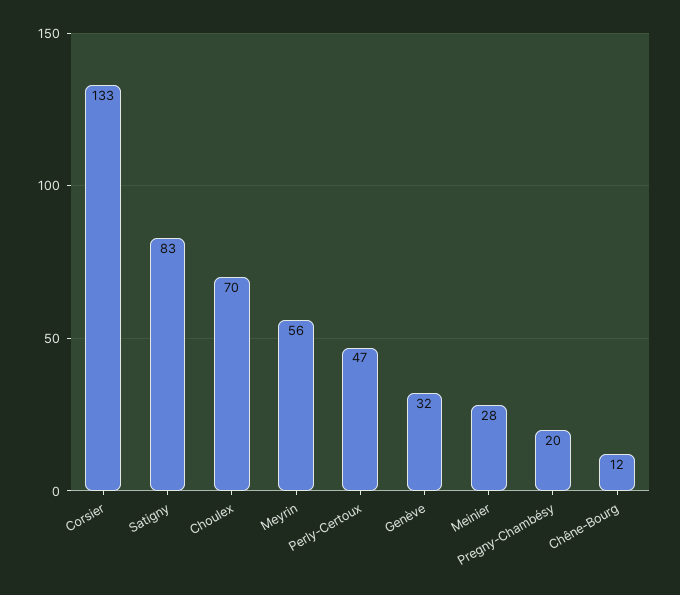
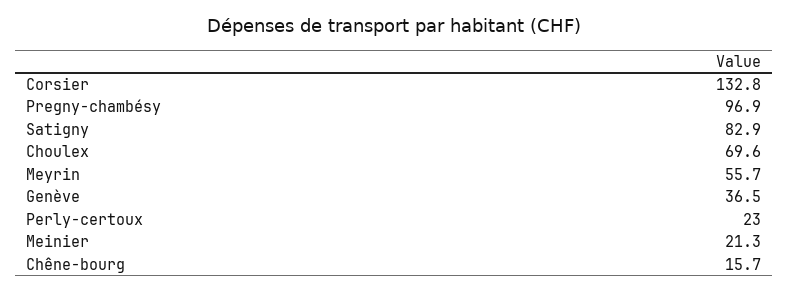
Perly-Certoux: 47 -> 23
Genève: 32 -> 36.5
Meinier: 28 -> 21.3
Pregny-Chambésy: 20 -> 96.9
Chêne-Bourg: 12 -> 15.7

